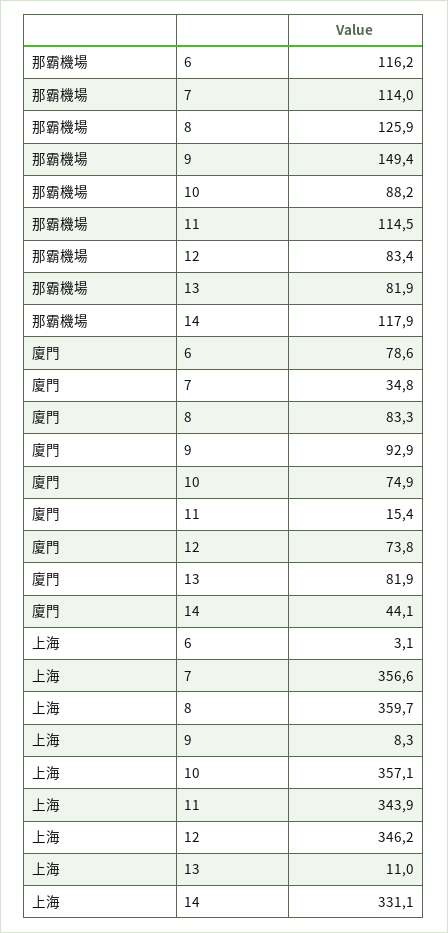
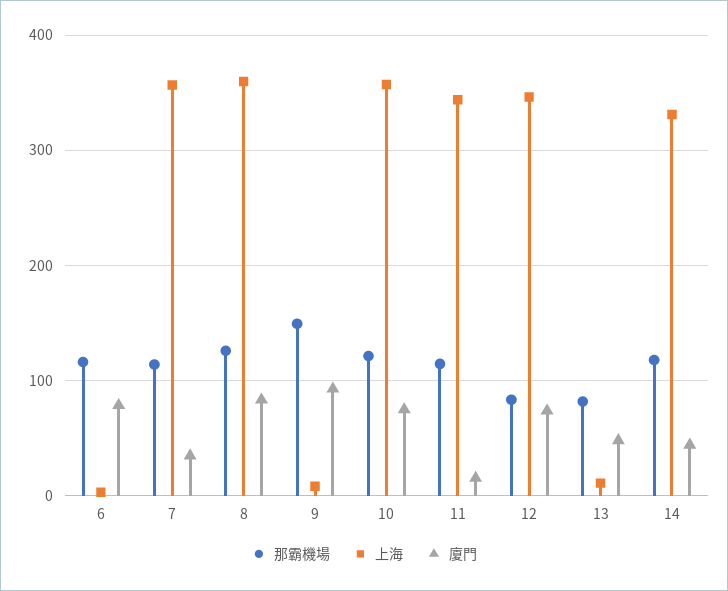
那霸機場, 10: 88.2 -> 120
廈門, 13: 81.9 -> 50

